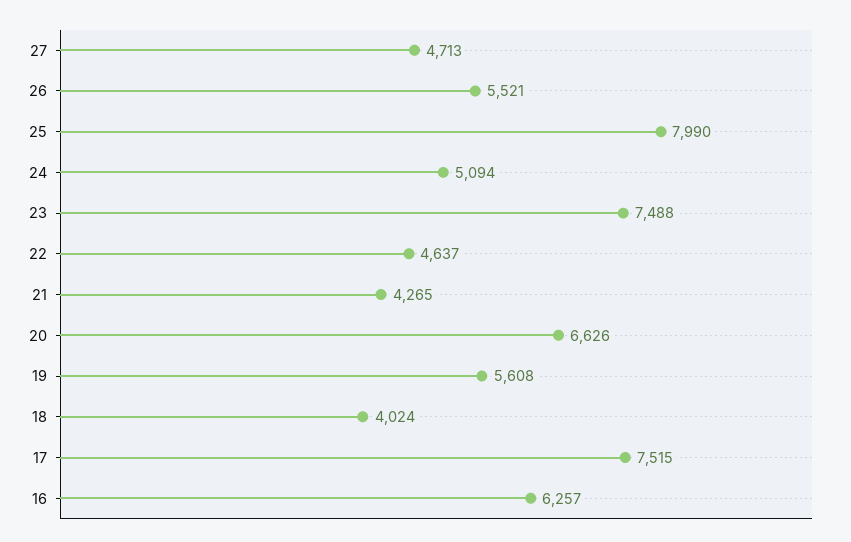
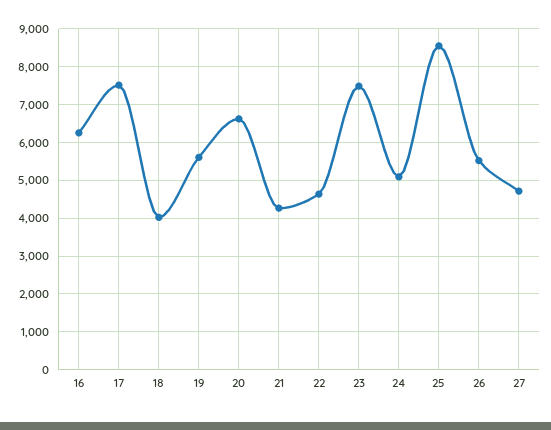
25: 7990 -> 8600

